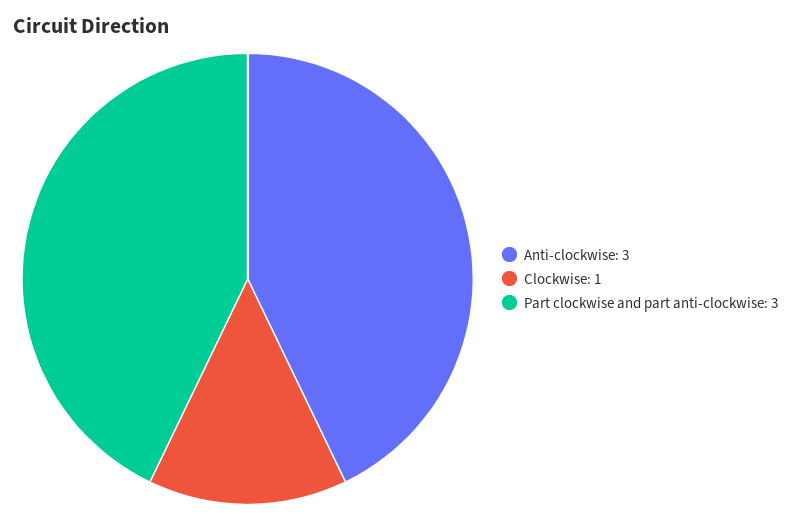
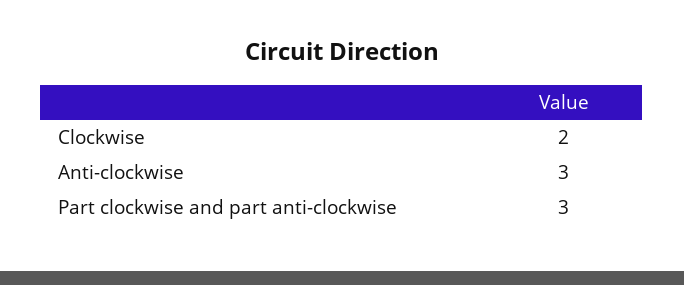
Clockwise: 1 -> 2

